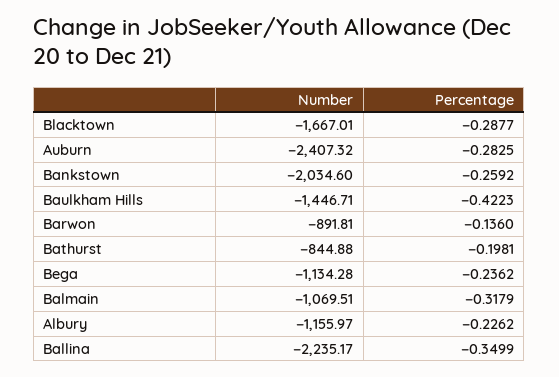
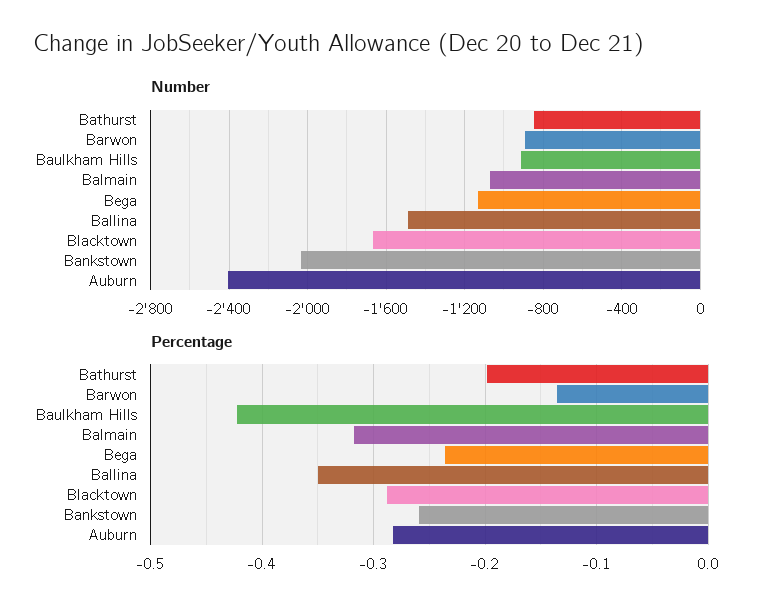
Number, Baulkham Hills: -1446.71 -> -900
Number, Albury: -1155.97 -> none
Percentage, Albury: -0.2262 -> none
Number, Ballina: -2235.17 -> -1500

